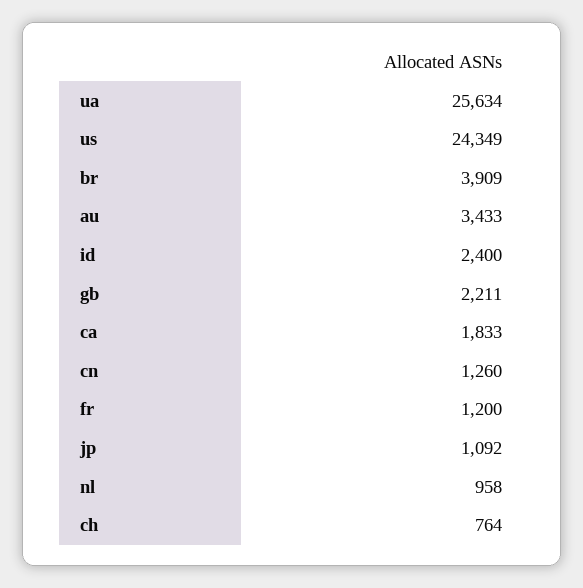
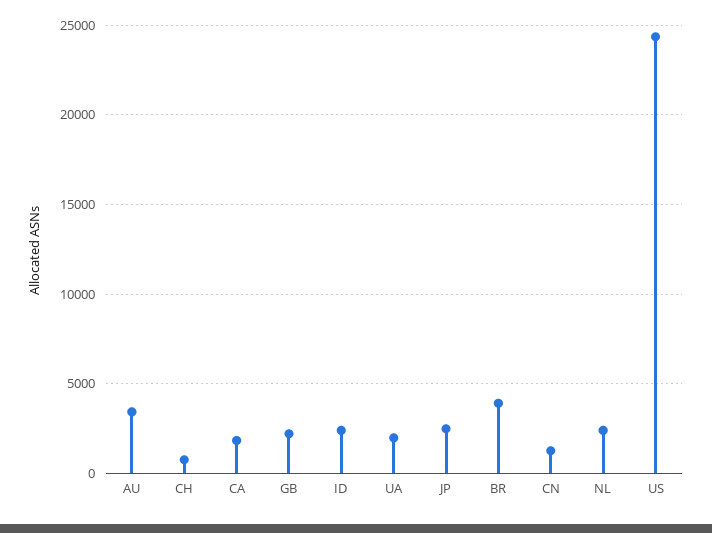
ua: 25634 -> 2000
fr: 1200 -> none
jp: 1092 -> 2500
nl: 958 -> 2500

